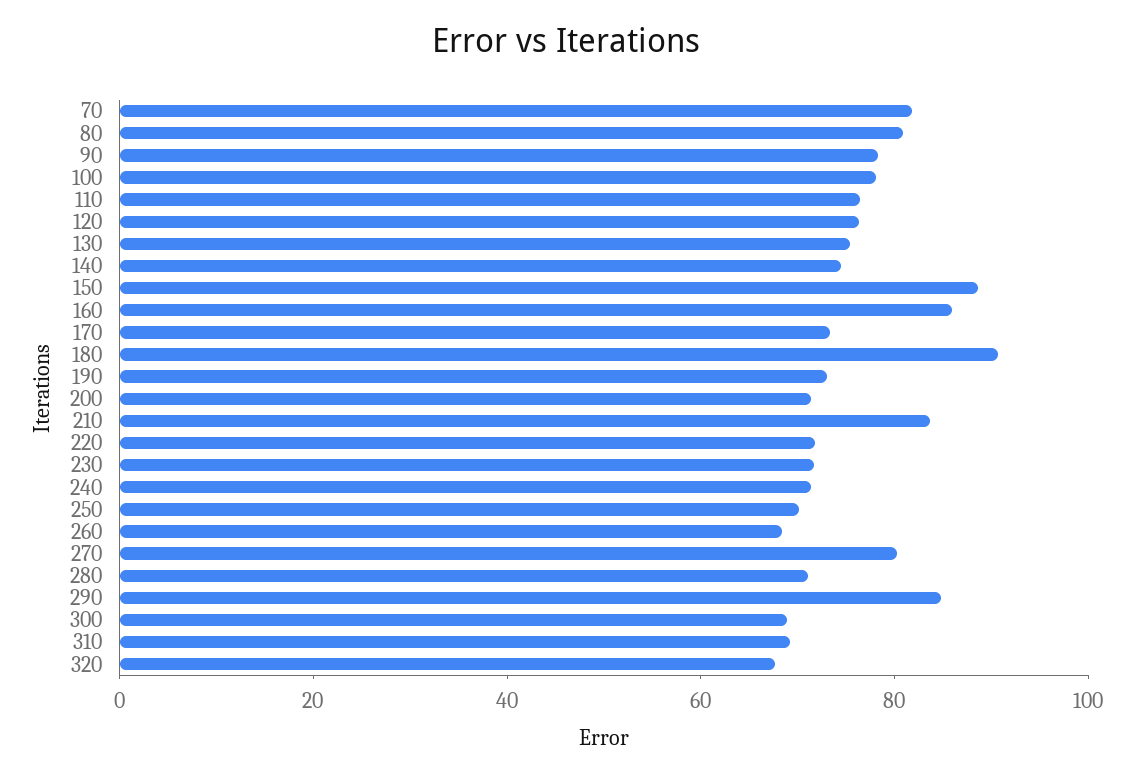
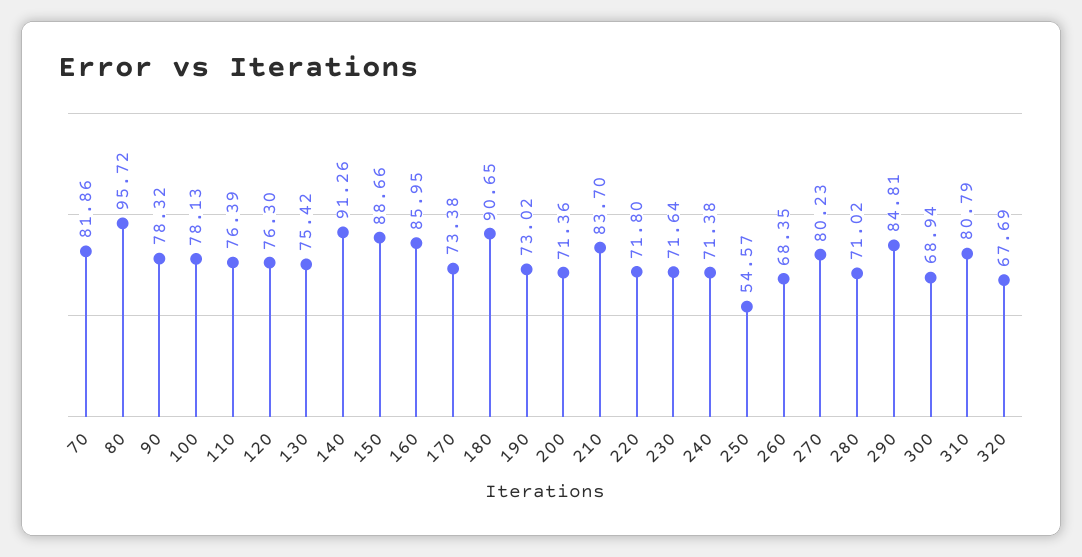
80: 80 -> 95.72
140: 75 -> 91.26
250: 70 -> 54.57
310: 70 -> 80.79

